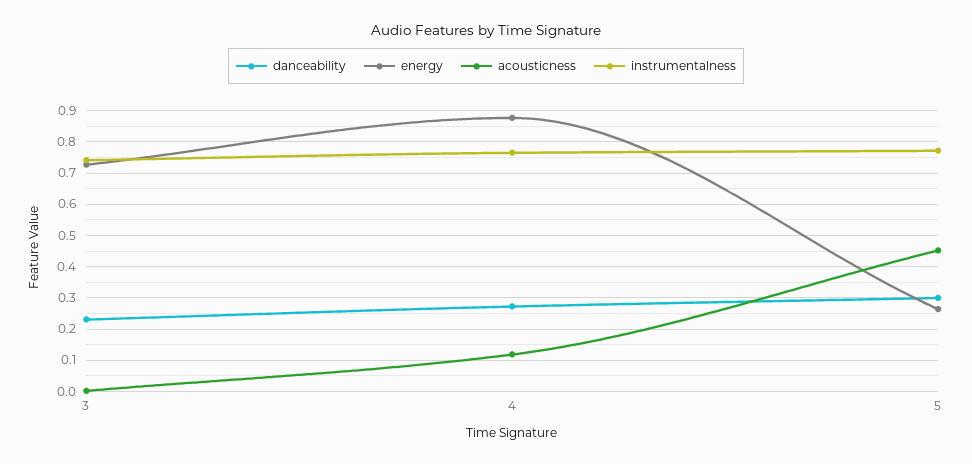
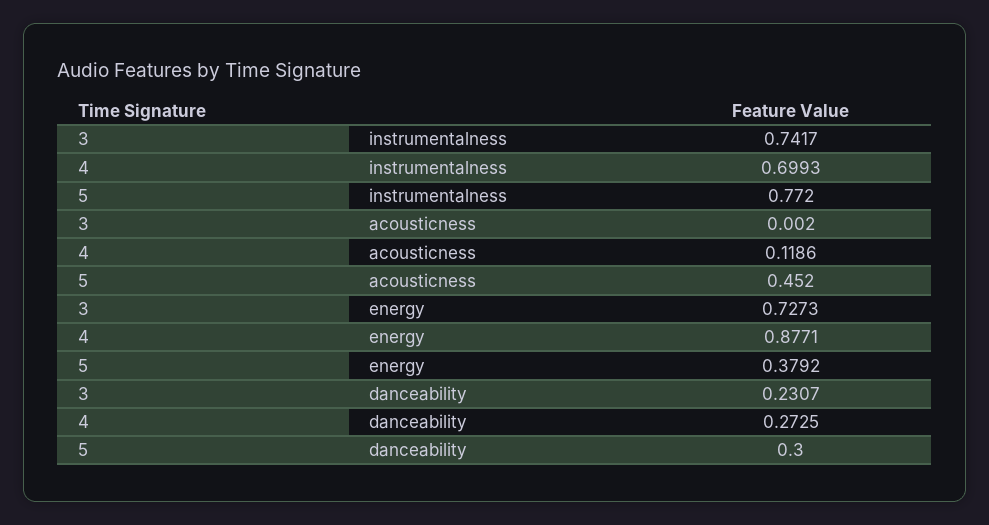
instrumentalness, 4: 0.76 -> 0.6993
energy, 5: 0.26 -> 0.3792

